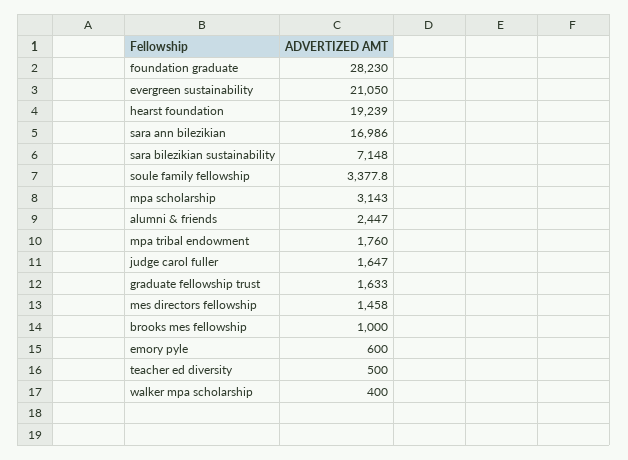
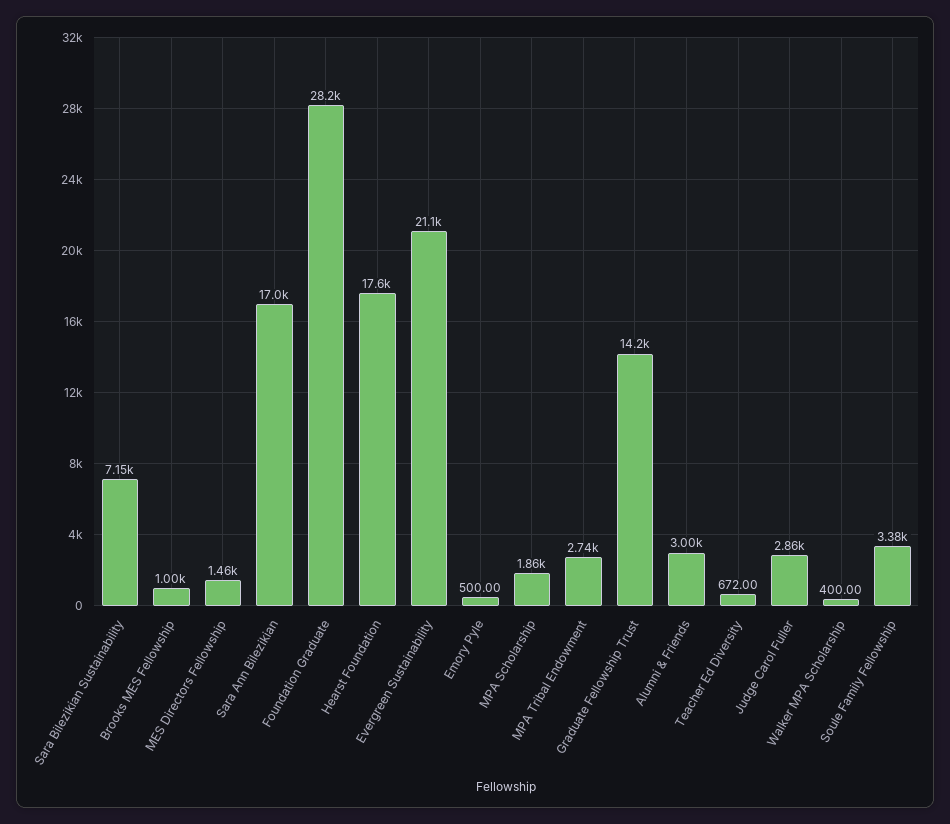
hearst foundation: 19239 -> 17600
mpa scholarship: 3143 -> 1860
alumni & friends: 2447 -> 3000
mpa tribal endowment: 1760 -> 2740
judge carol fuller: 1647 -> 2860
graduate fellowship trust: 1633 -> 14200
emory pyle: 600 -> 500
teacher ed diversity: 500 -> 672

